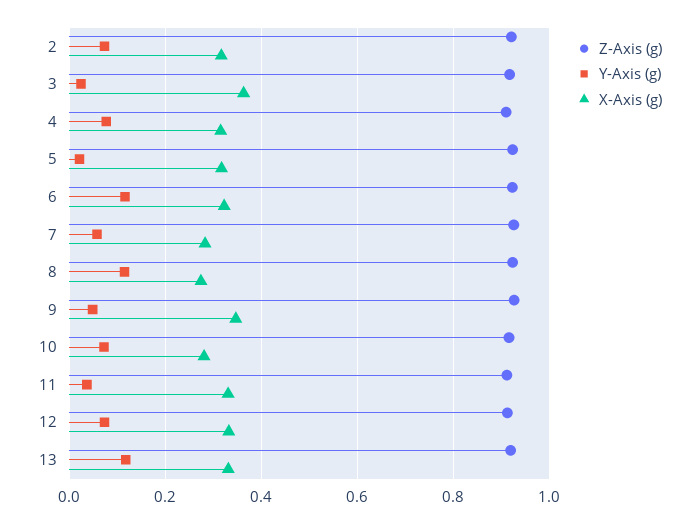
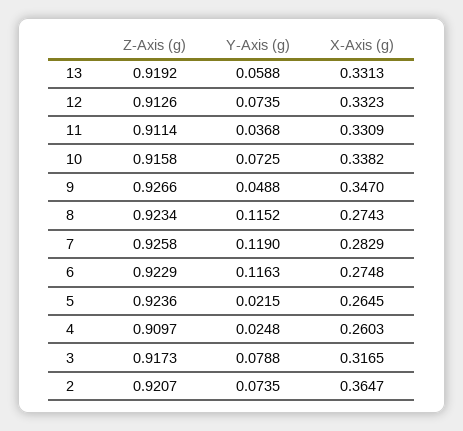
X-Axis (g), 2: 0.32 -> 0.3647
Y-Axis (g), 3: 0.02 -> 0.0788
X-Axis (g), 3: 0.36 -> 0.3165
Y-Axis (g), 4: 0.08 -> 0.0248
X-Axis (g), 4: 0.32 -> 0.2603
X-Axis (g), 5: 0.32 -> 0.2645
X-Axis (g), 6: 0.32 -> 0.2748
Y-Axis (g), 7: 0.06 -> 0.119
X-Axis (g), 10: 0.28 -> 0.3382
Y-Axis (g), 13: 0.12 -> 0.0588

